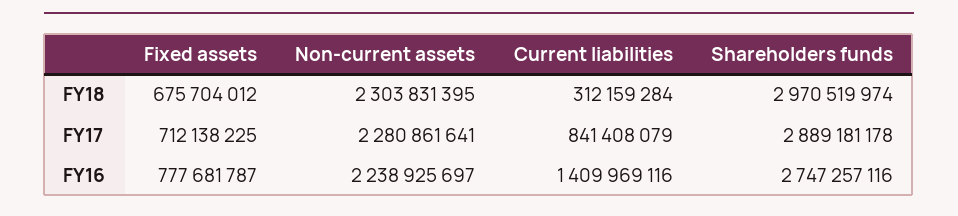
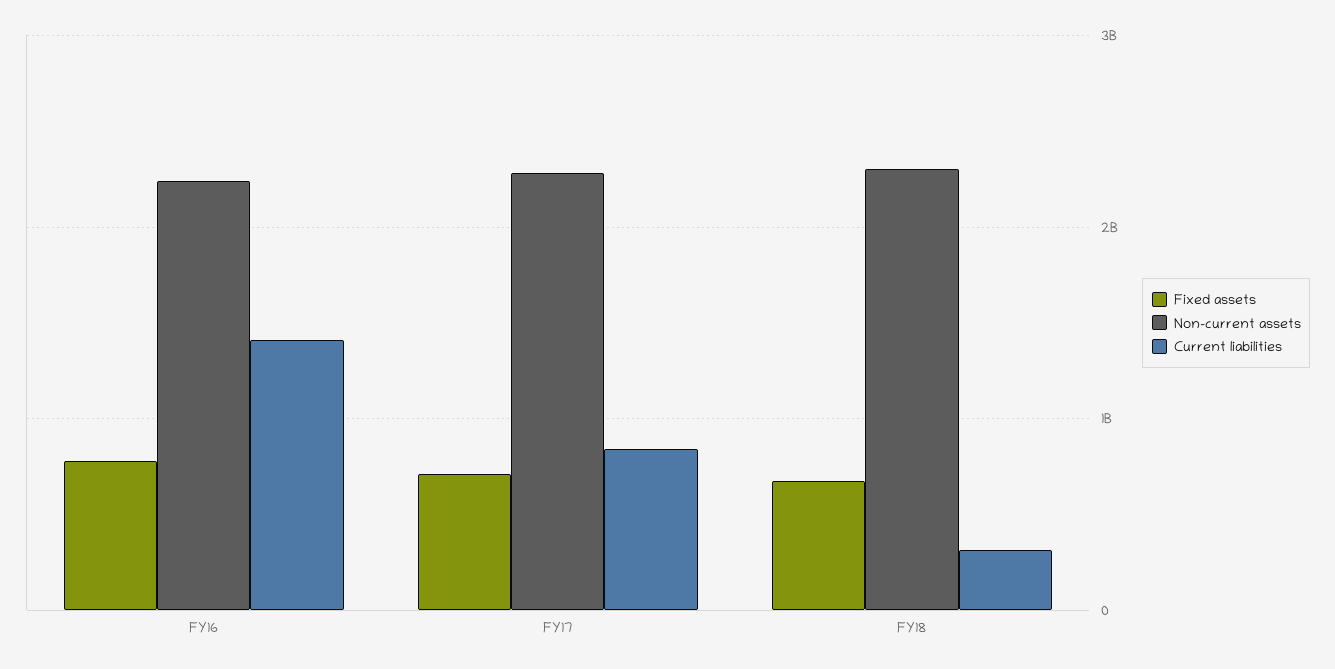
Shareholders funds, FY18: 2970519974 -> none
Shareholders funds, FY17: 2889181178 -> none
Shareholders funds, FY16: 2747257116 -> none

